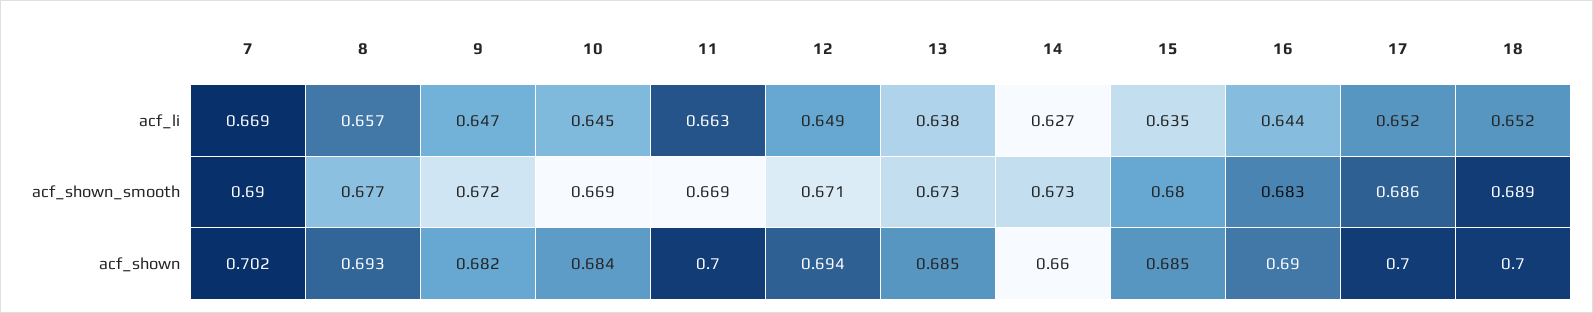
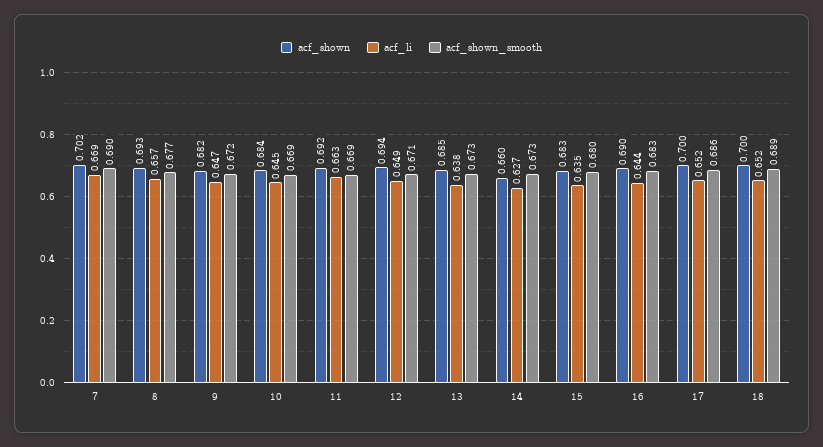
acf_shown, 11: 0.7 -> 0.692
acf_shown, 15: 0.685 -> 0.683

